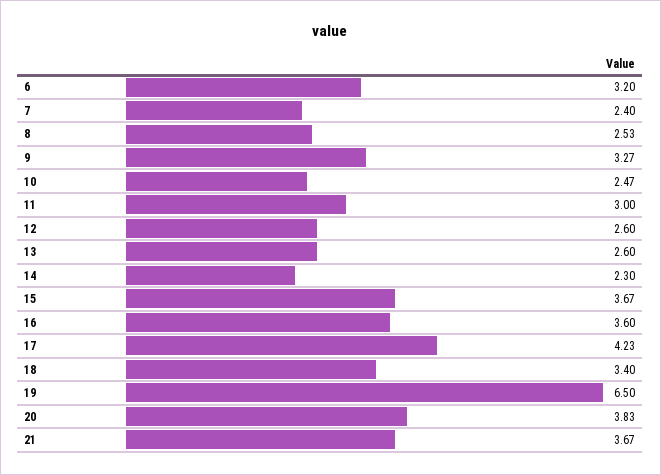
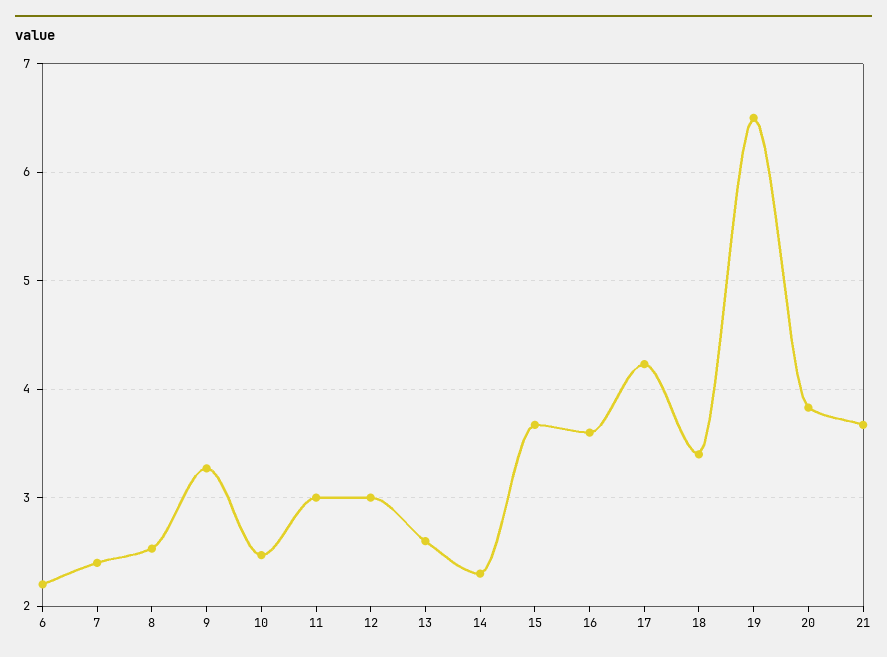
6: 3.2 -> 2.2
12: 2.6 -> 3

